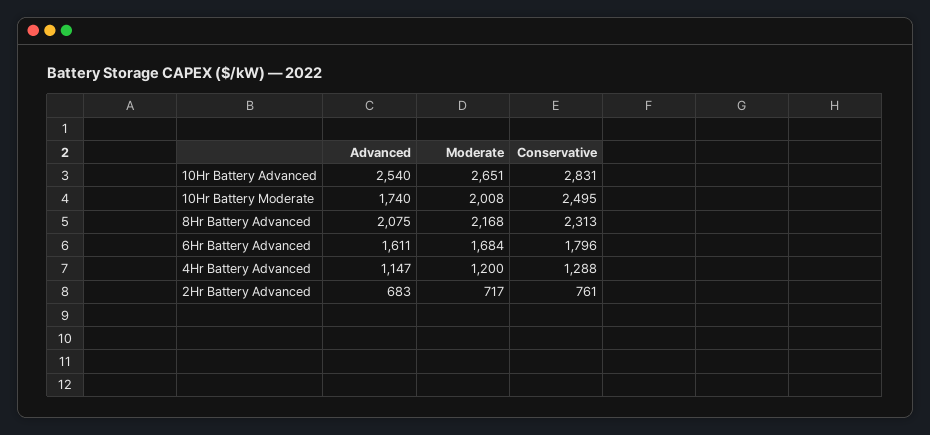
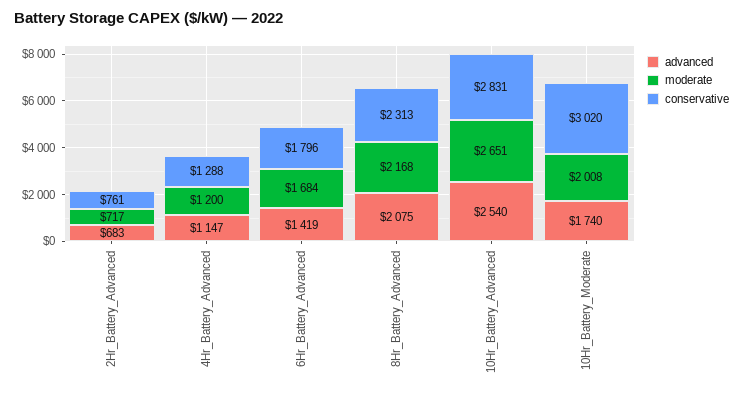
Conservative, 10Hr Battery Moderate: 2495 -> 3020
Advanced, 6Hr Battery Advanced: 1611 -> 1419

